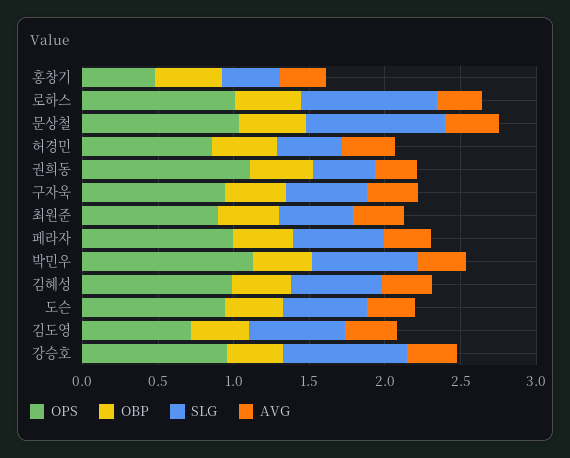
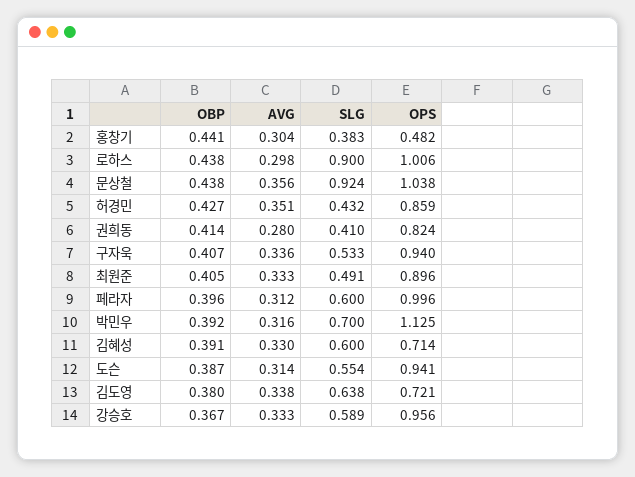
OPS, 권희동: 1.1 -> 0.824
OPS, 김혜성: 1 -> 0.714
SLG, 강승호: 0.8 -> 0.589

